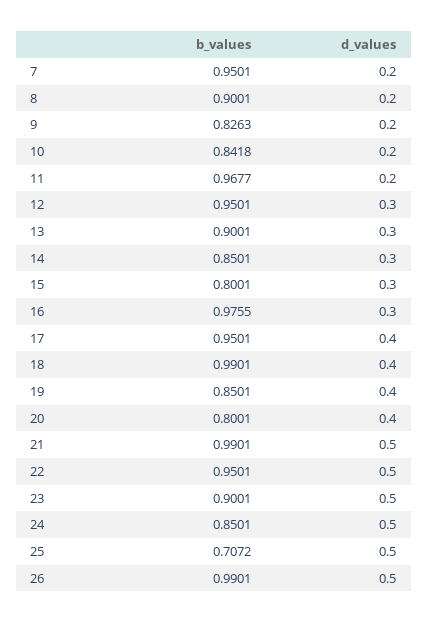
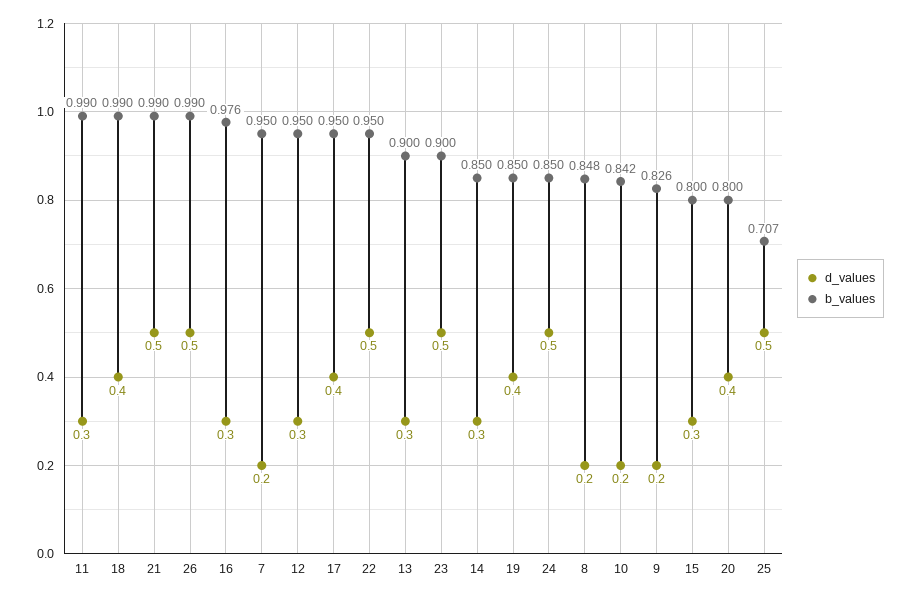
b_values, 8: 0.9001 -> 0.848
b_values, 11: 0.9677 -> 0.99
d_values, 11: 0.2 -> 0.3

